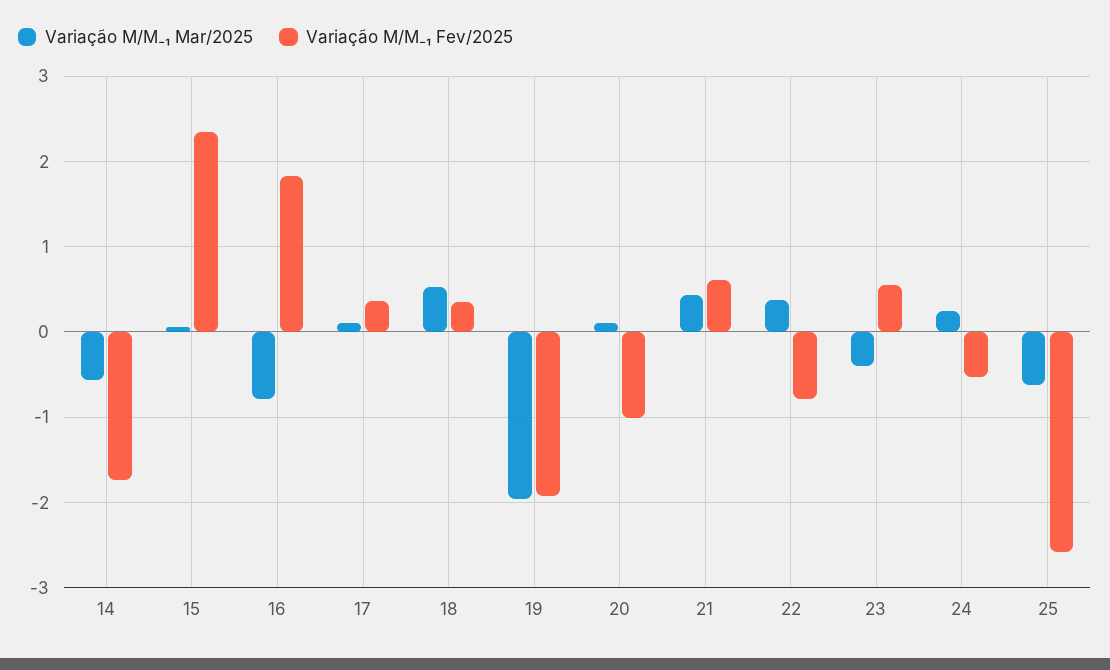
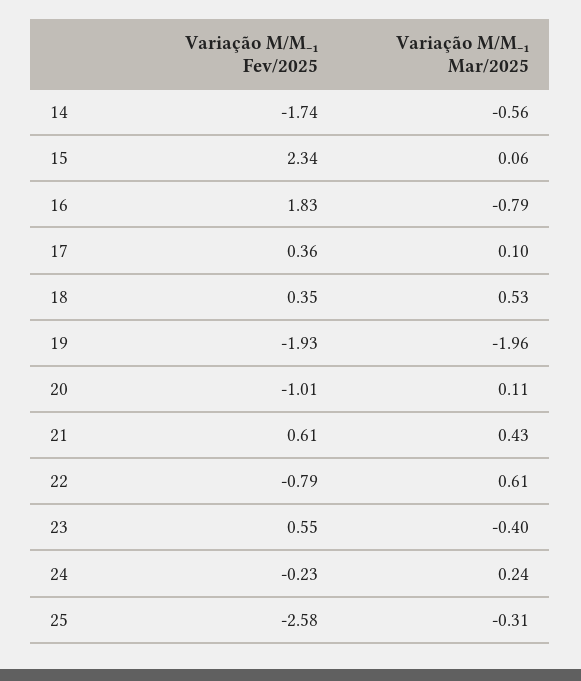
Variação M/M₋₁ Mar/2025, 22: 0.4 -> 0.61
Variação M/M₋₁ Fev/2025, 24: -0.5 -> -0.23
Variação M/M₋₁ Mar/2025, 25: -0.6 -> -0.31

